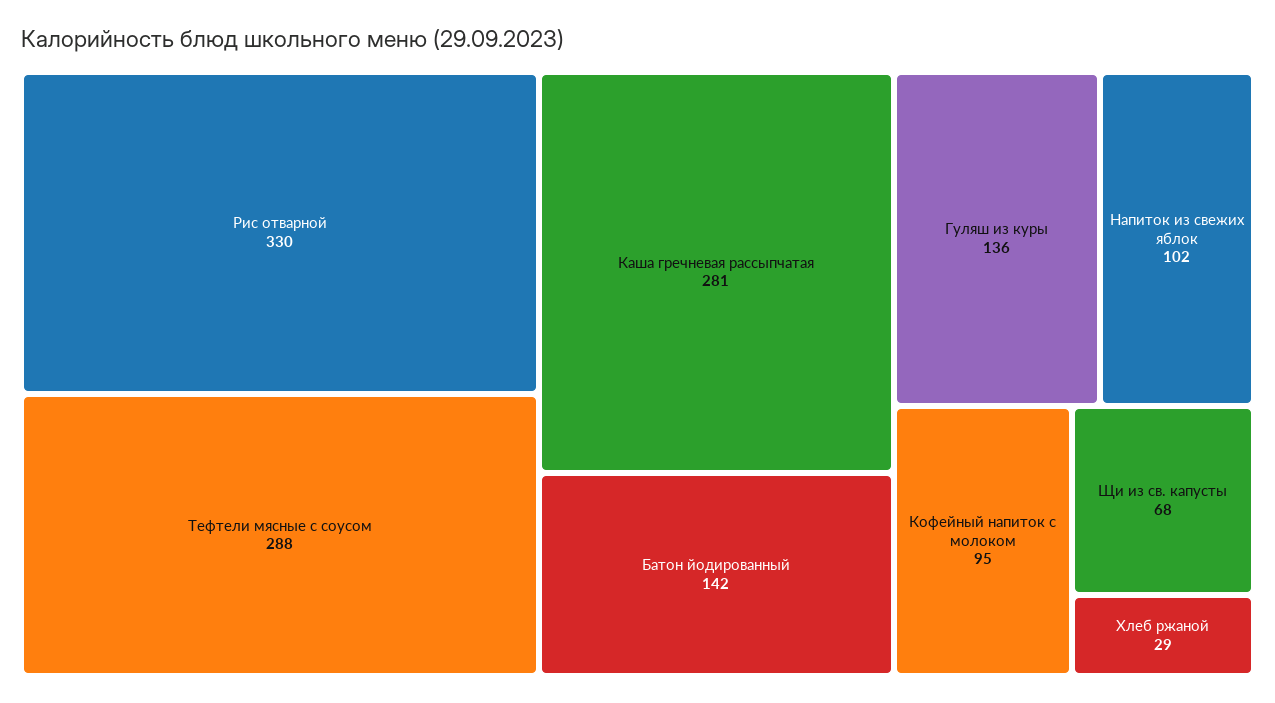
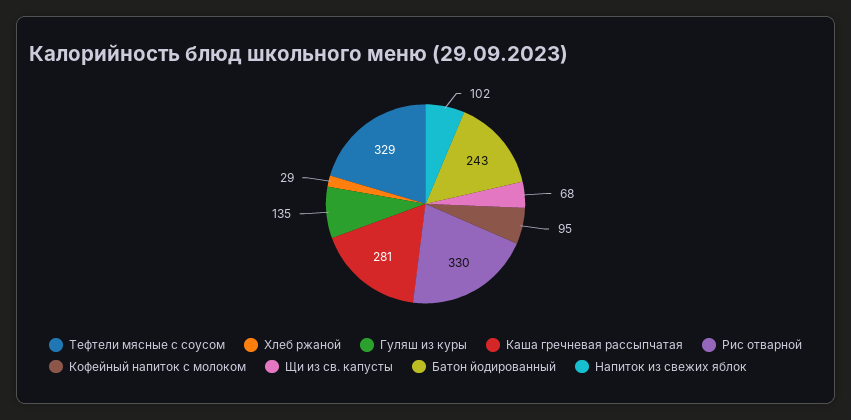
Тефтели мясные с соусом: 288 -> 329
Батон йодированный: 142 -> 243
Гуляш из куры: 136 -> 135

